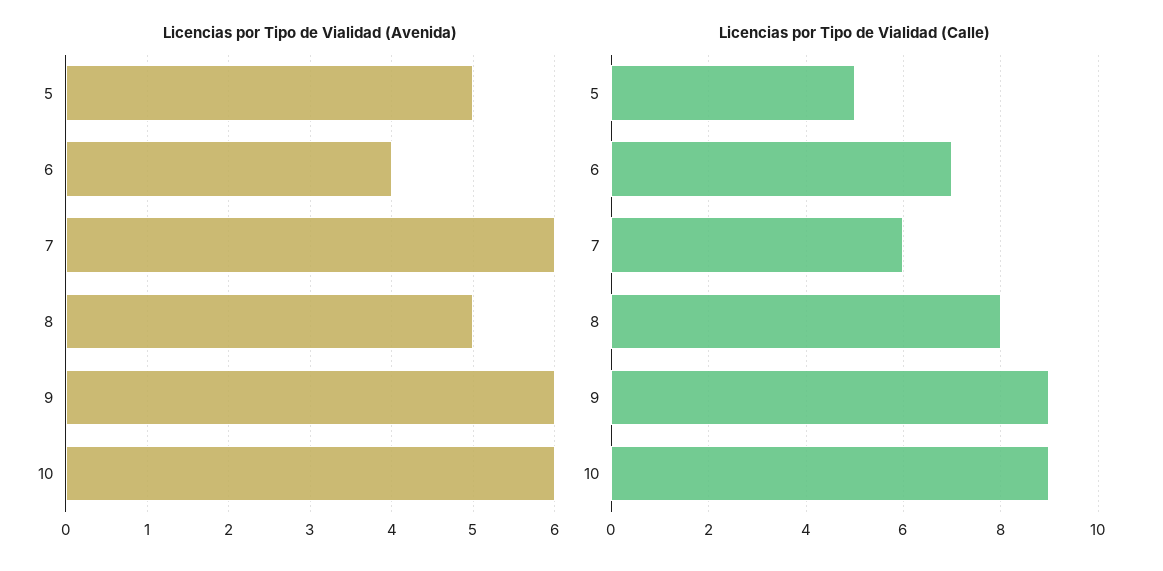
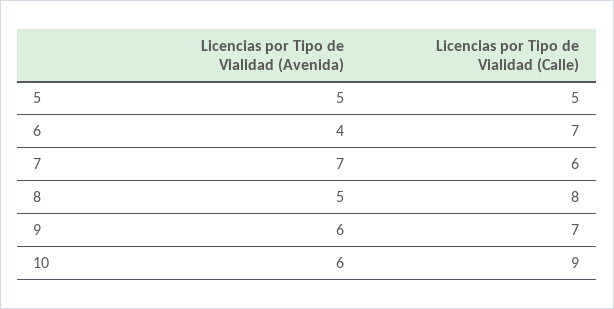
Licencias por Tipo de Vialidad (Avenida), 7: 6 -> 7
Licencias por Tipo de Vialidad (Calle), 9: 9 -> 7

